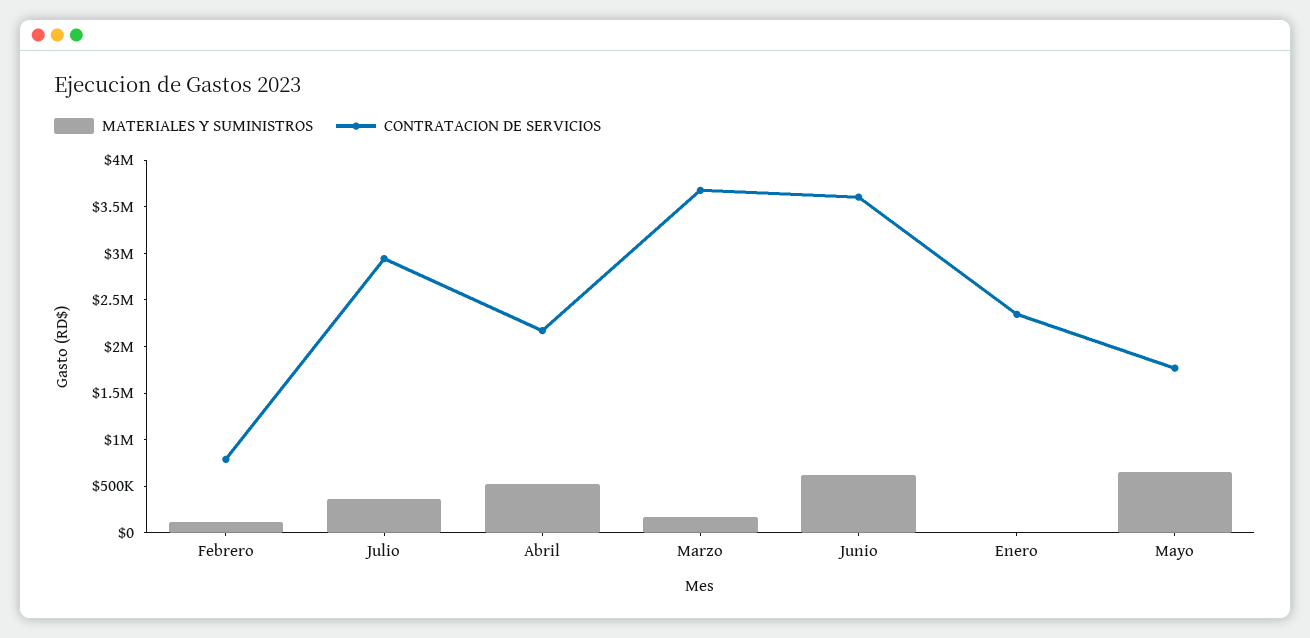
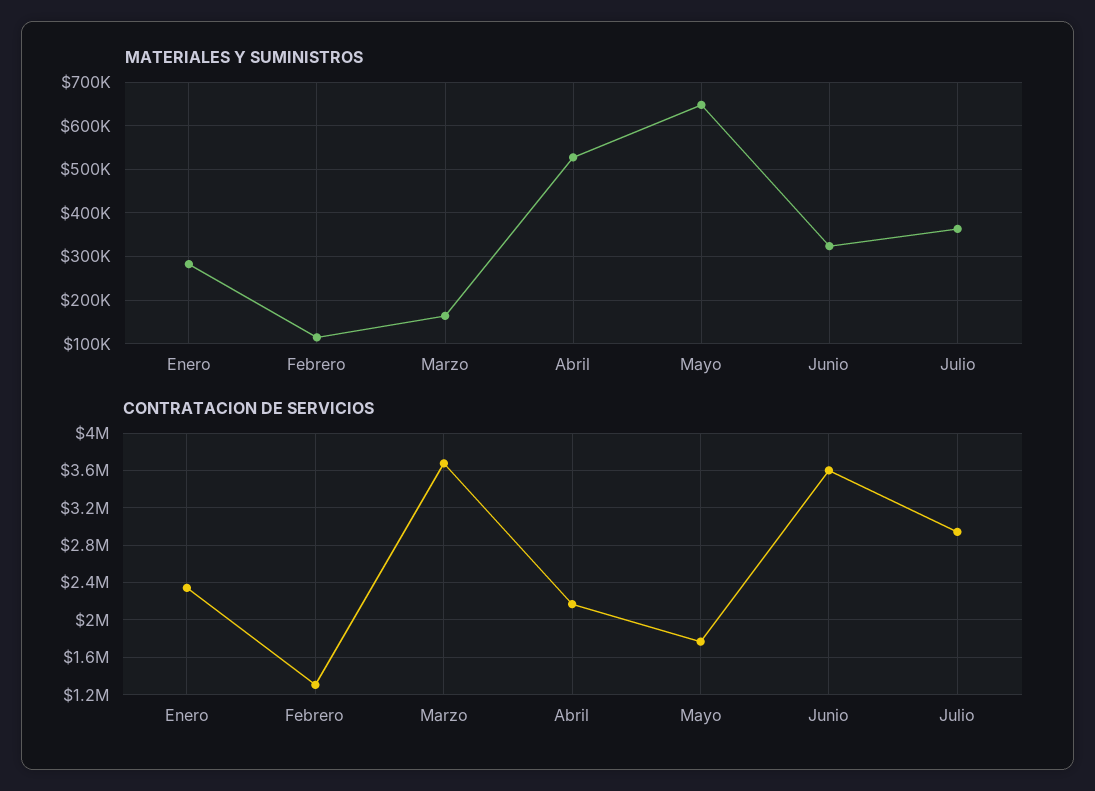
CONTRATACION DE SERVICIOS, Febrero: 800000 -> 1300000
MATERIALES Y SUMINISTROS, Junio: 600000 -> 320000
MATERIALES Y SUMINISTROS, Enero: 0 -> 280000

